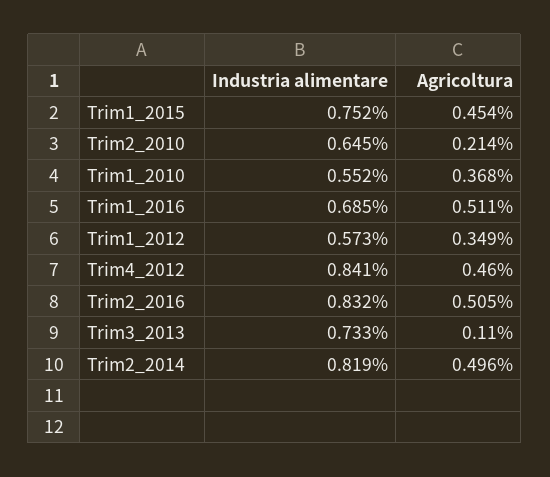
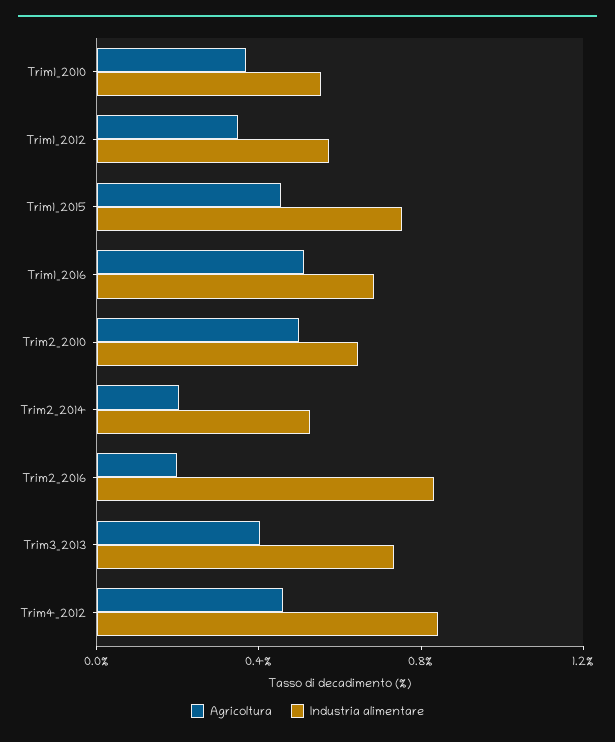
Agricoltura, Trim2_2010: 0.214 -> 0.5
Agricoltura, Trim2_2016: 0.505 -> 0.2
Agricoltura, Trim3_2013: 0.11 -> 0.4
Industria alimentare, Trim2_2014: 0.819 -> 0.5
Agricoltura, Trim2_2014: 0.496 -> 0.2

